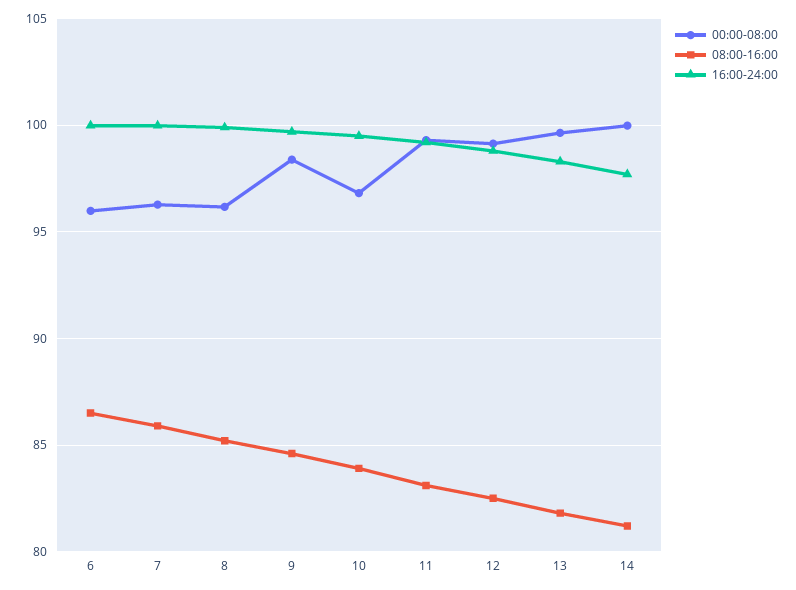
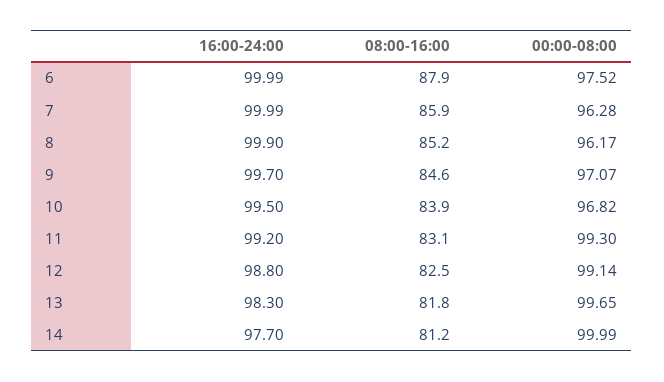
00:00-08:00, 6: 96 -> 97.52
08:00-16:00, 6: 86.5 -> 87.9
00:00-08:00, 9: 98.5 -> 97.07

